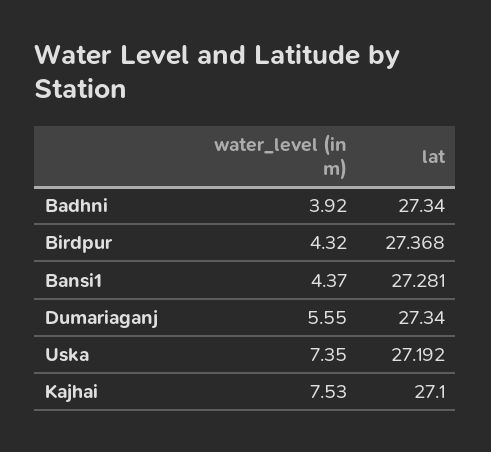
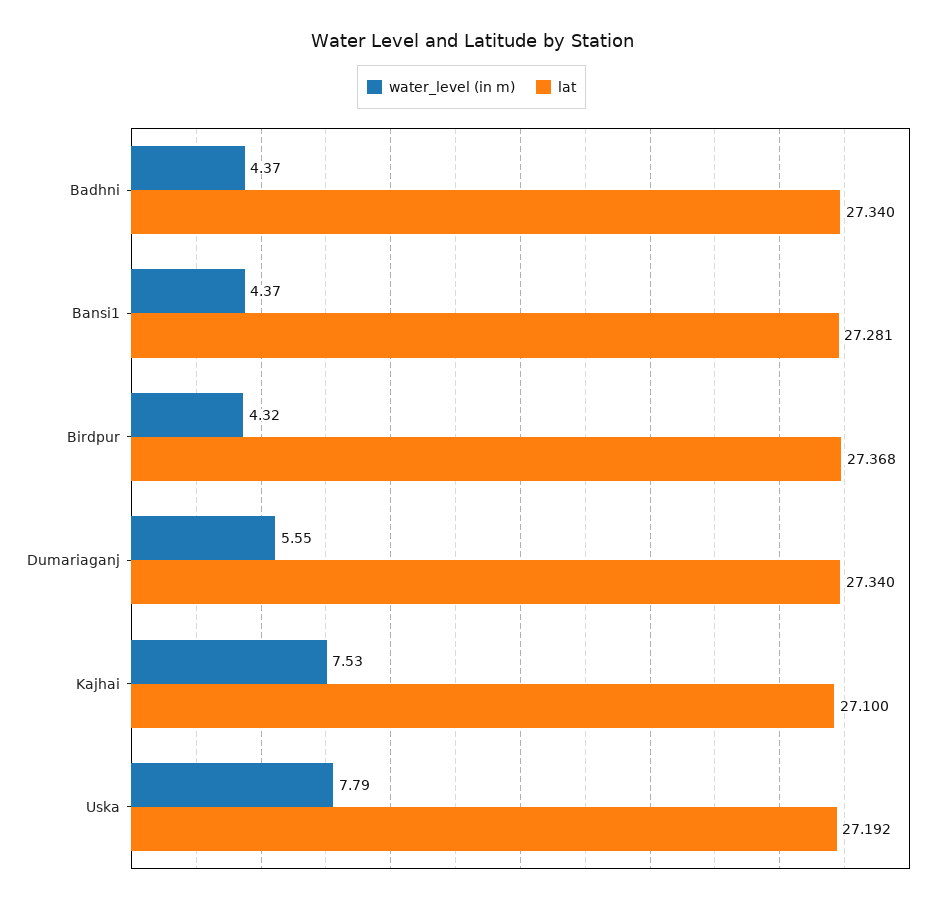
water_level (in m), Badhni: 3.92 -> 4.37
water_level (in m), Uska: 7.35 -> 7.79

